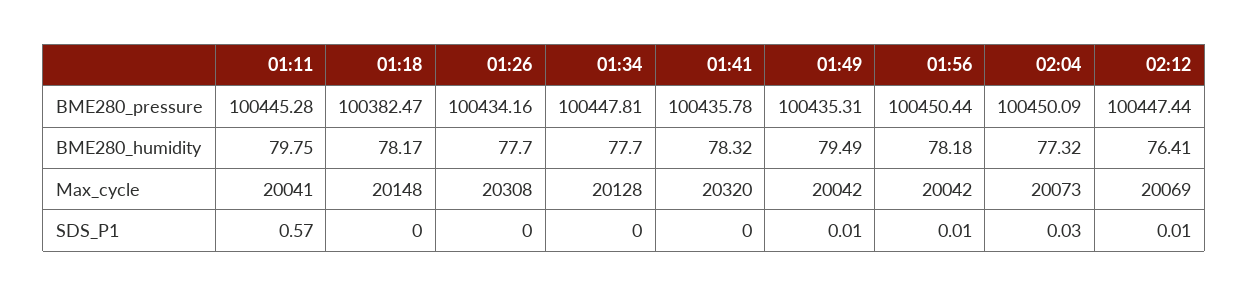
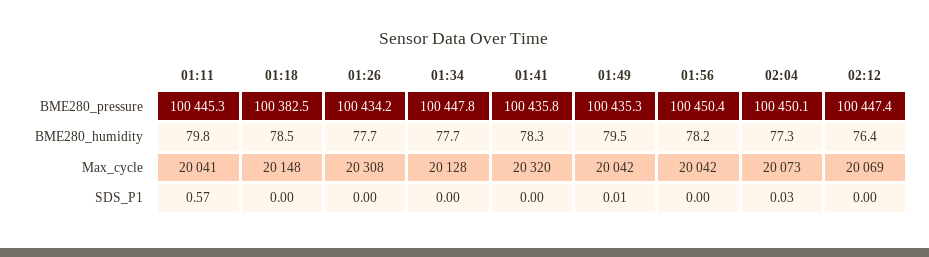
01:18, BME280_humidity: 78.17 -> 78.5
01:56, SDS_P1: 0.01 -> 0
02:12, SDS_P1: 0.01 -> 0

